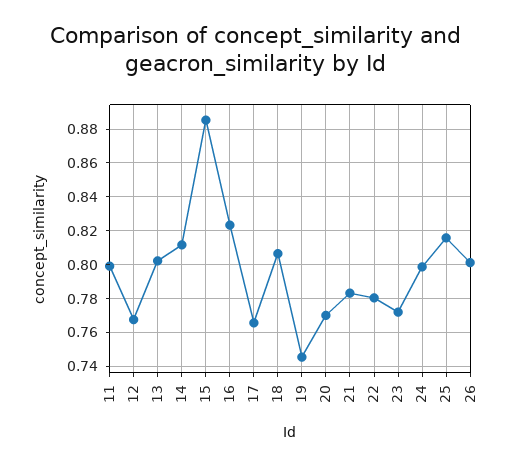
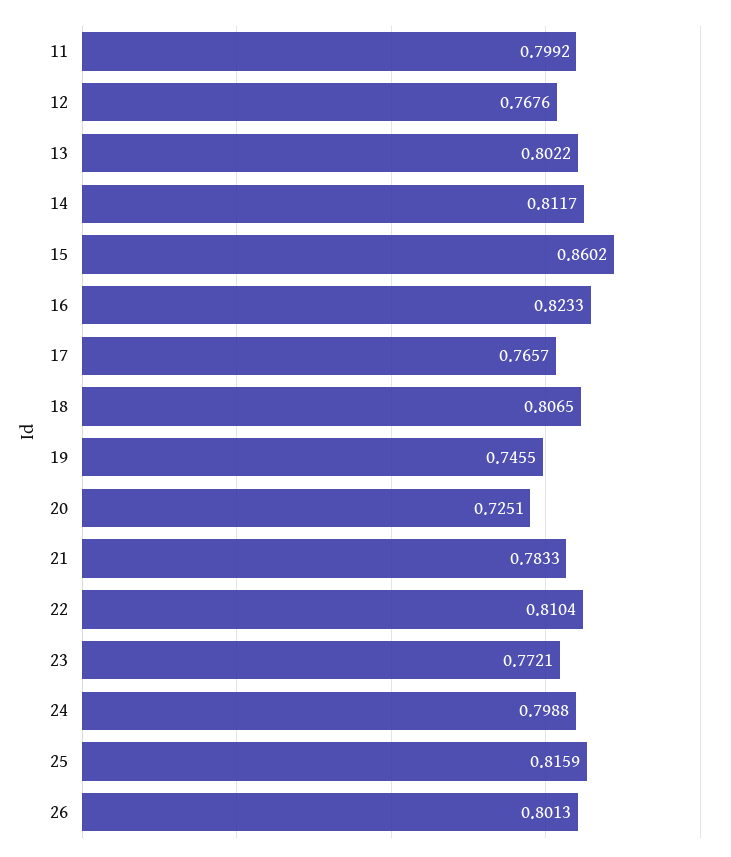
15: 0.885 -> 0.8602
20: 0.77 -> 0.7251
22: 0.78 -> 0.8104

